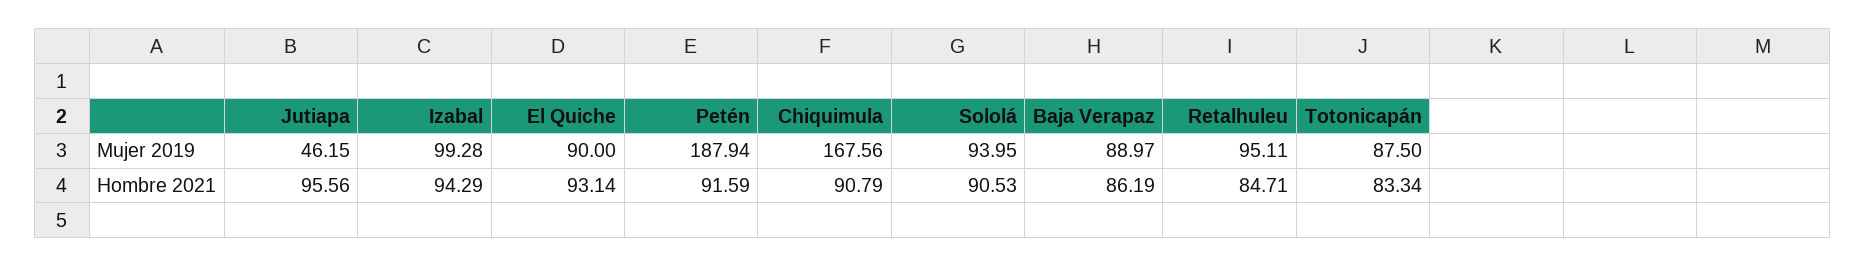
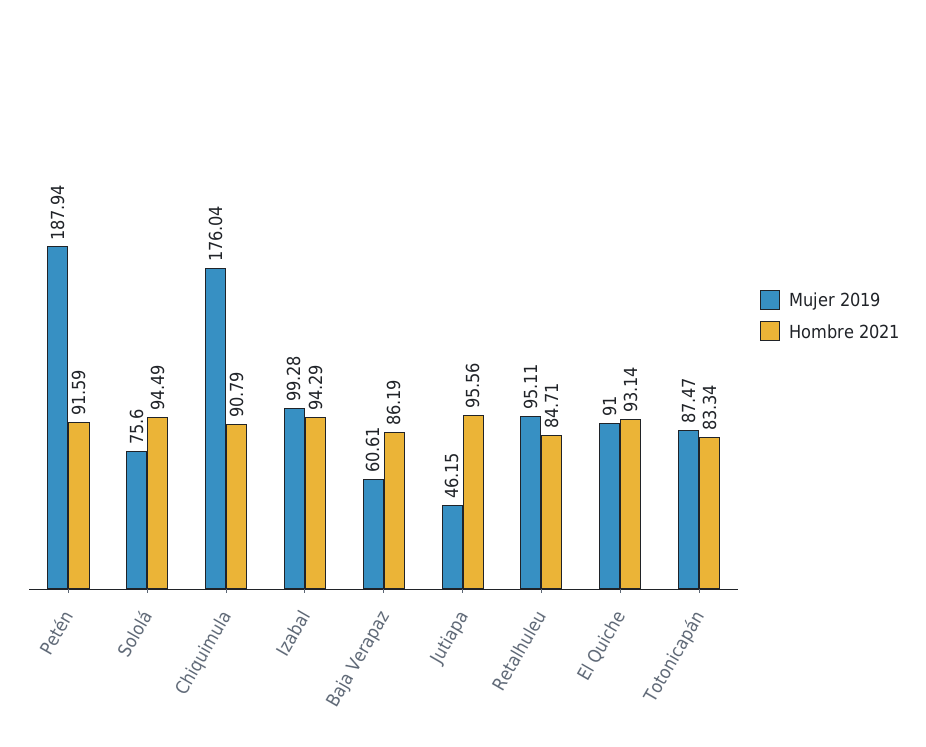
Mujer 2019, El Quiche: 90 -> 91
Mujer 2019, Chiquimula: 167.56 -> 176.04
Mujer 2019, Sololá: 93.95 -> 75.6
Mujer 2019, Baja Verapaz: 88.97 -> 60.61
Mujer 2019, Totonicapán: 87.5 -> 87.47
Hombre 2021, Sololá: 90.53 -> 94.49

